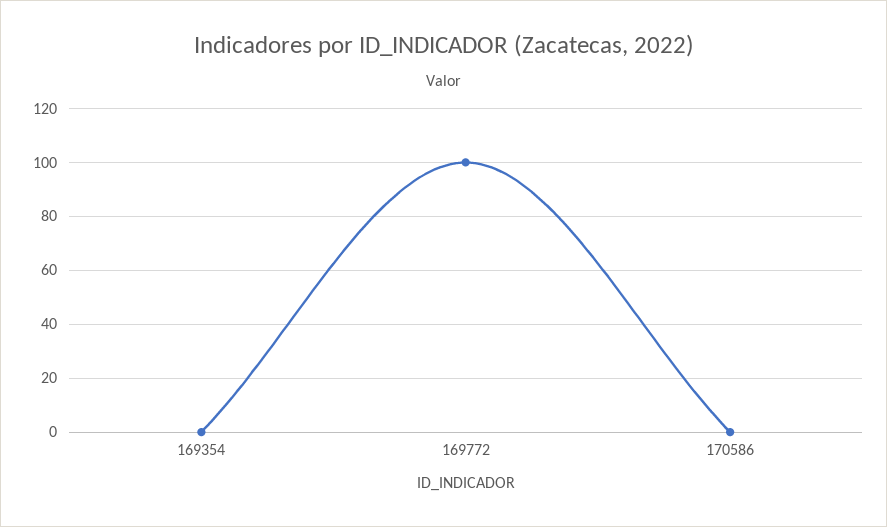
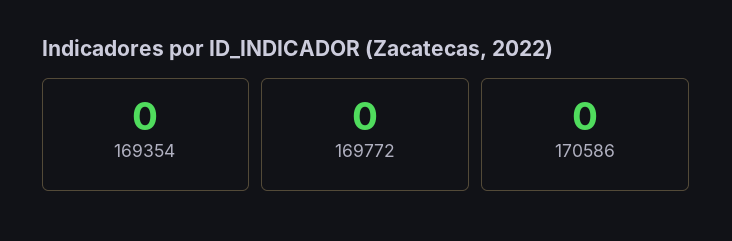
169772: 100 -> 0

